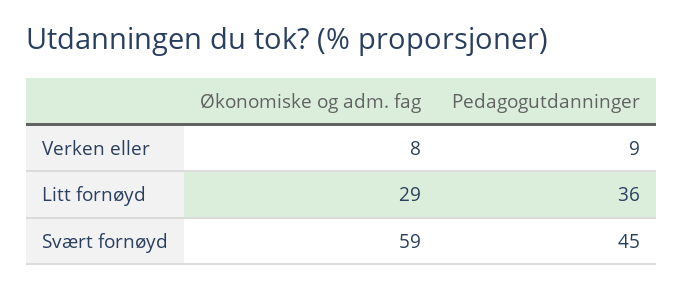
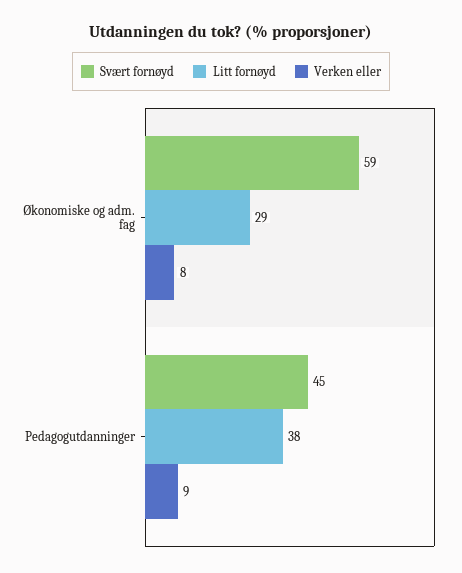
Litt fornøyd, Pedagogutdanninger: 36 -> 38

